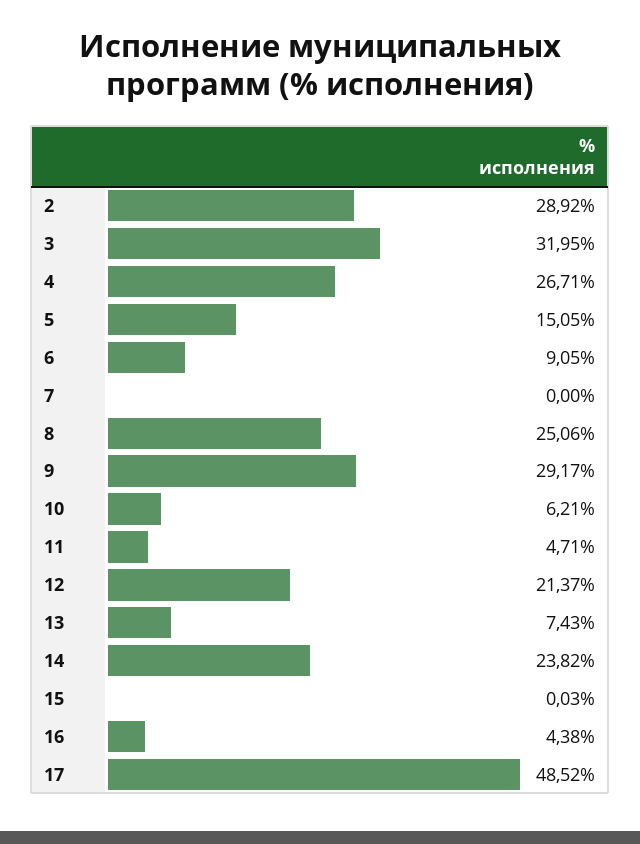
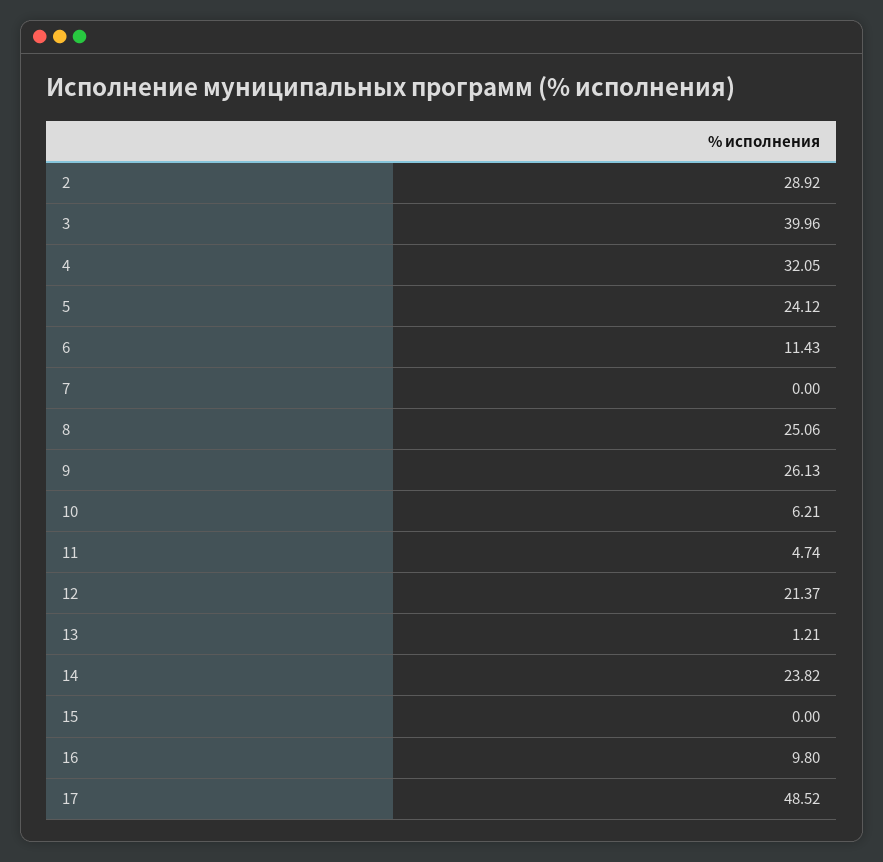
3: 31.95 -> 39.96
4: 26.71 -> 32.05
5: 15.05 -> 24.12
6: 9.05 -> 11.43
9: 29.17 -> 26.13
11: 4.71 -> 4.74
13: 7.43 -> 1.21
15: 0.03 -> 0
16: 4.38 -> 9.8

